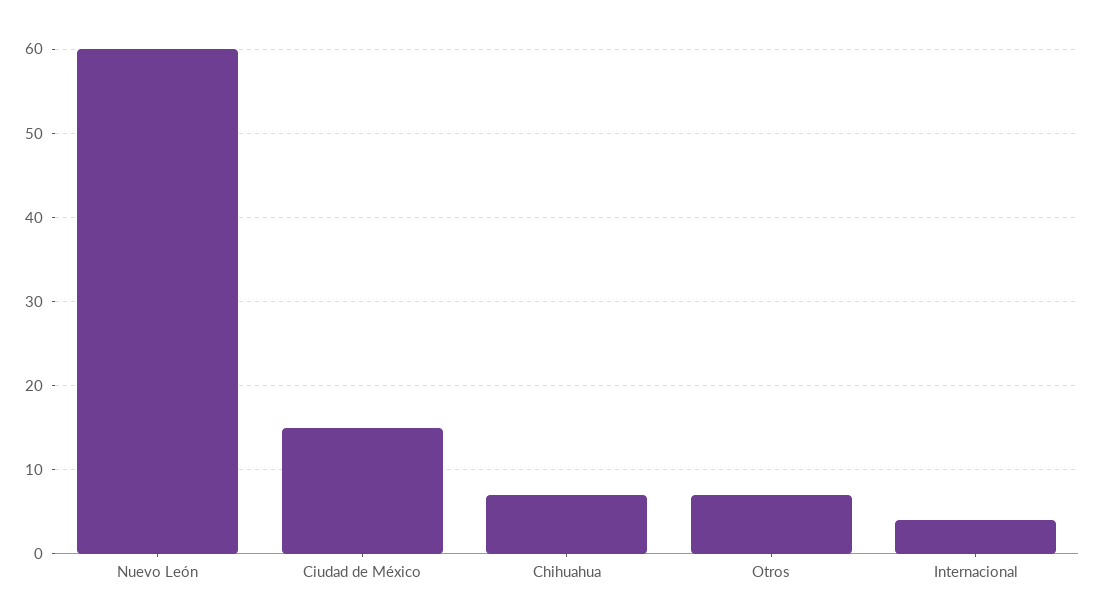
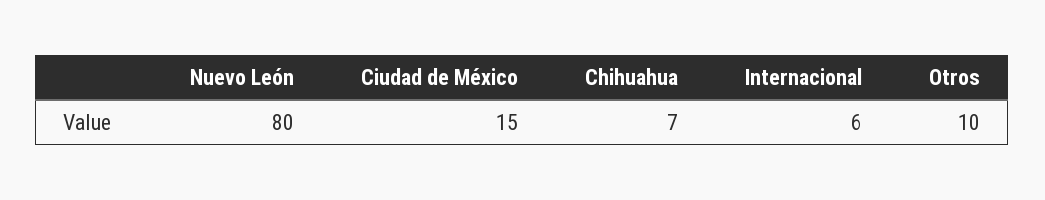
Nuevo León: 60 -> 80
Otros: 7 -> 10
Internacional: 4 -> 6

